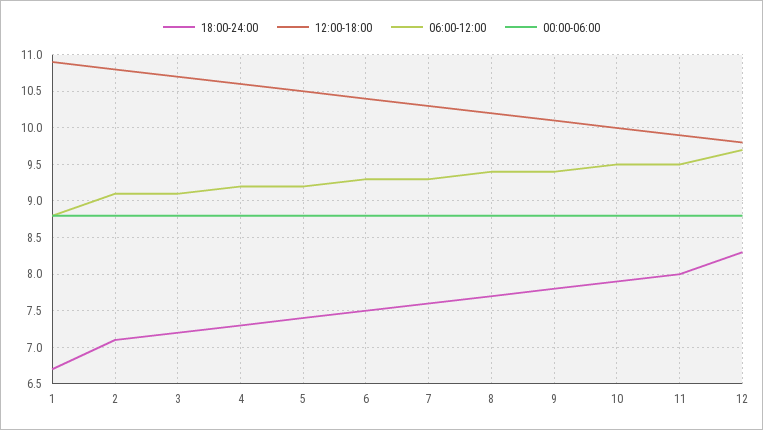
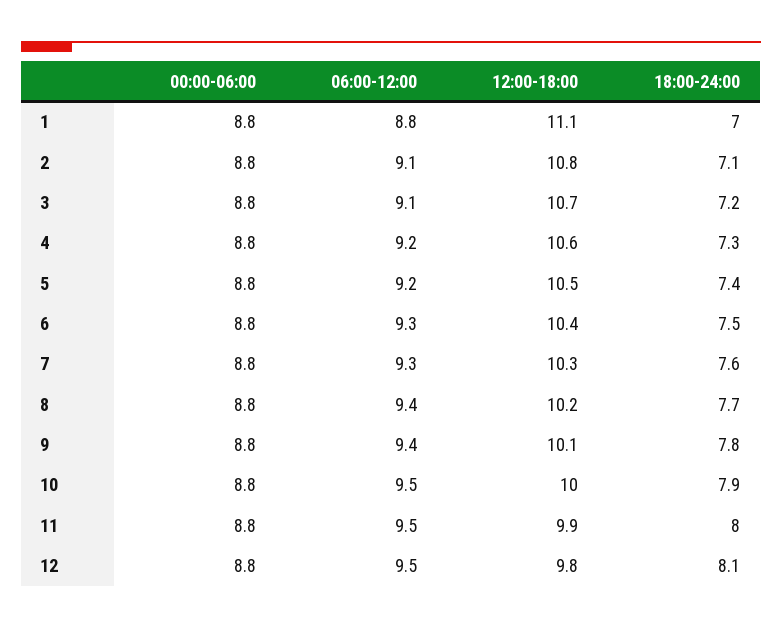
18:00-24:00, 1: 6.7 -> 7
12:00-18:00, 1: 10.9 -> 11.1
18:00-24:00, 12: 8.3 -> 8.1
06:00-12:00, 12: 9.7 -> 9.5

